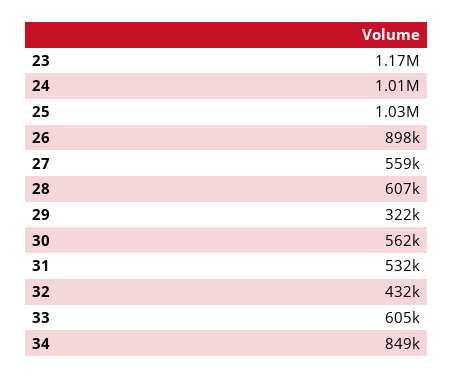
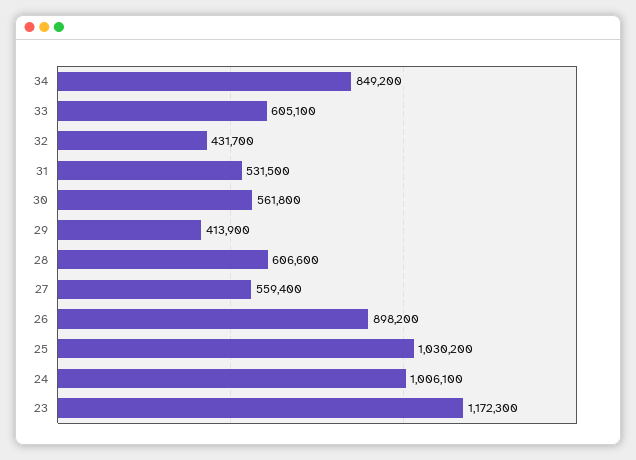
29: 322000 -> 413900

